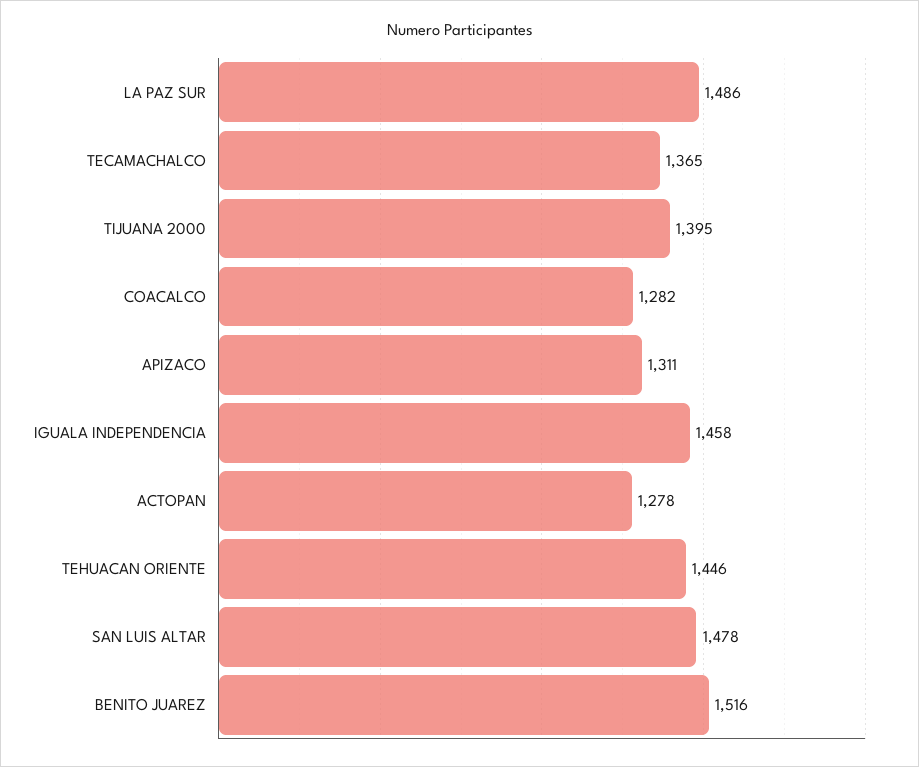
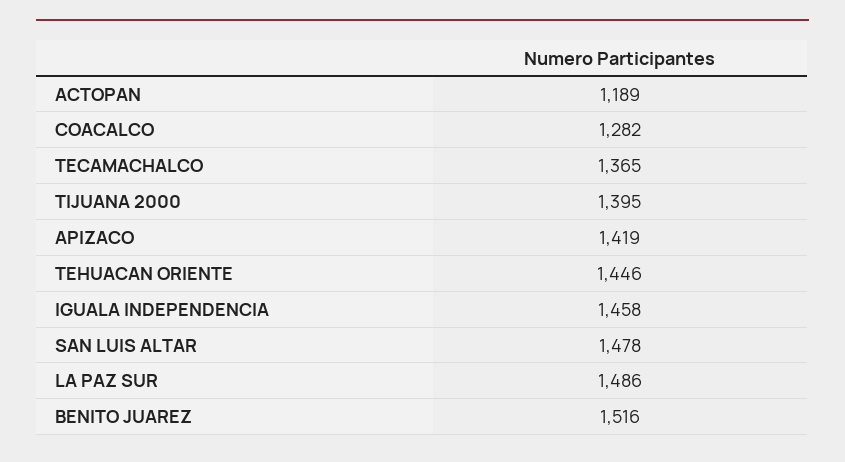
APIZACO: 1311 -> 1419
ACTOPAN: 1278 -> 1189

